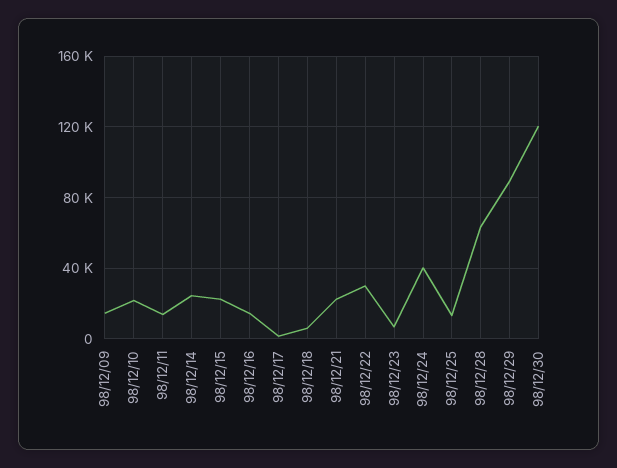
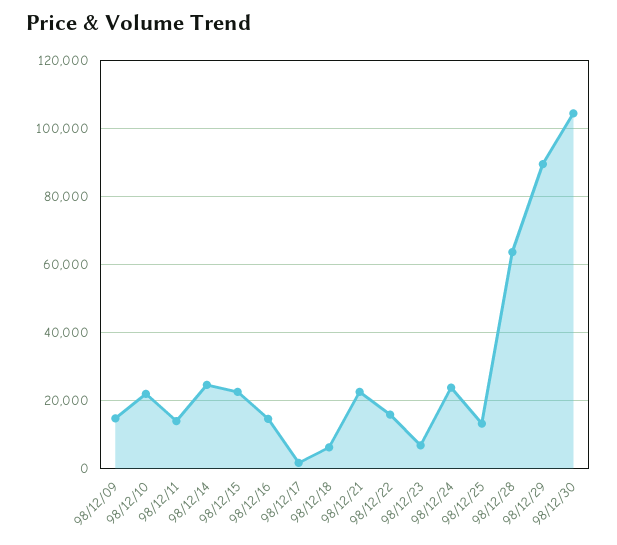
98/12/22: 30000 -> 16000
98/12/24: 40000 -> 24000
98/12/30: 120000 -> 104000

